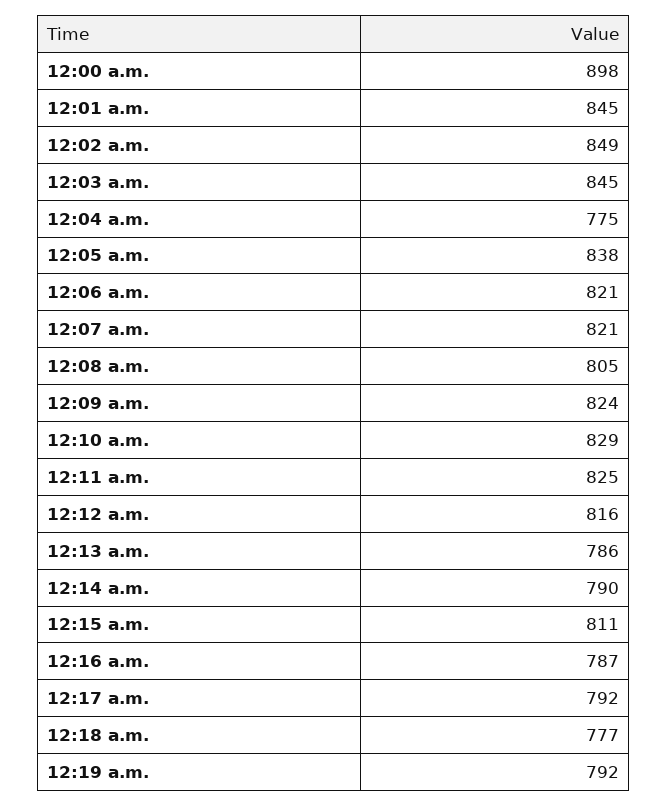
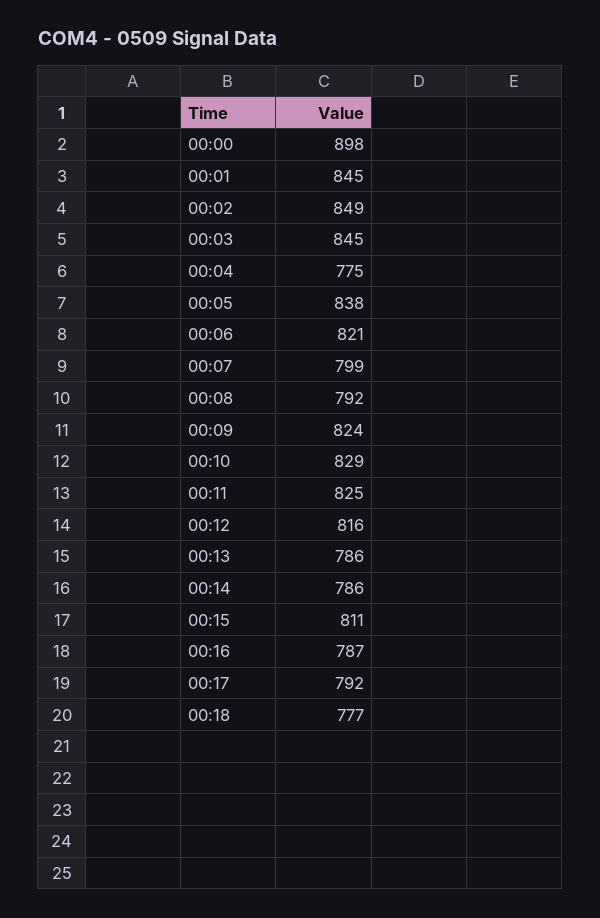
12:07 a.m.: 821 -> 799
12:08 a.m.: 805 -> 792
12:14 a.m.: 790 -> 786
12:19 a.m.: 792 -> none

